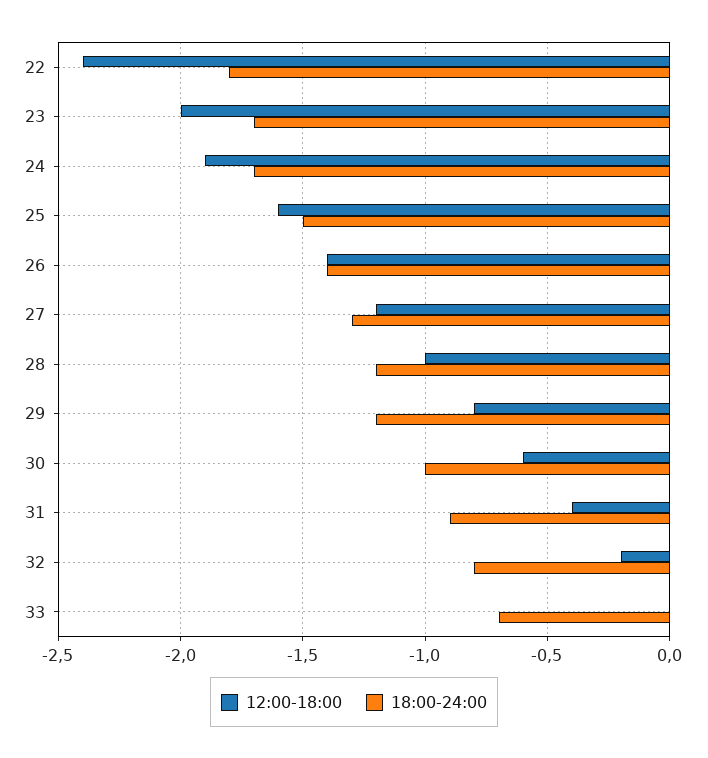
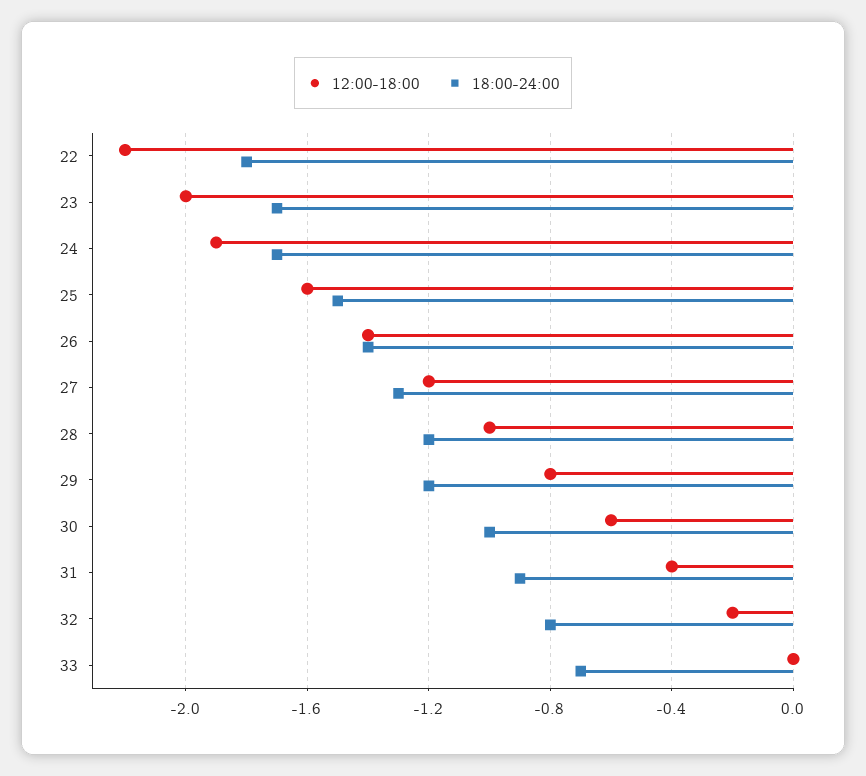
12:00-18:00, 22: -2.4 -> -2.2

